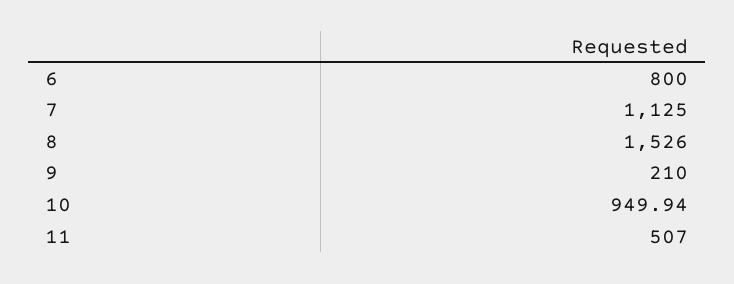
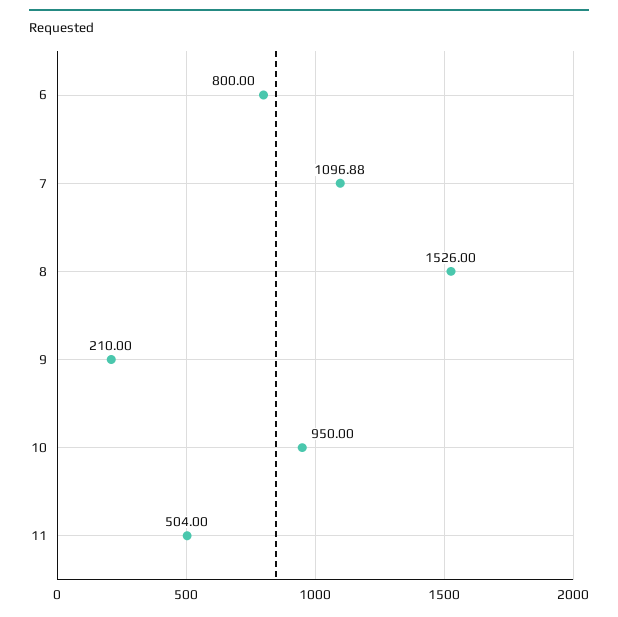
7: 1125 -> 1096.88
10: 949.94 -> 950
11: 507 -> 504

